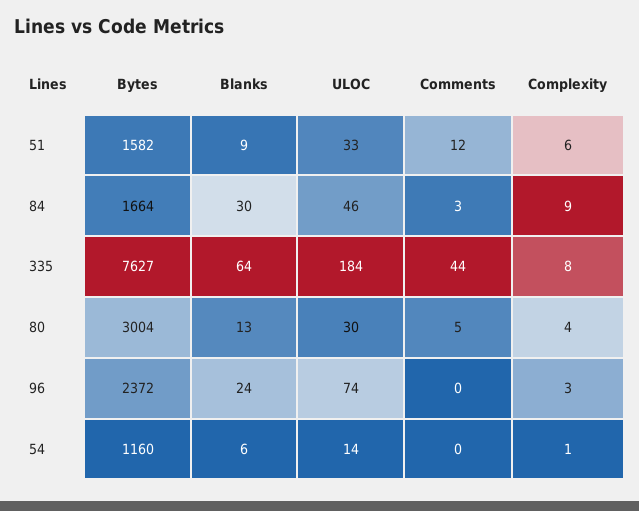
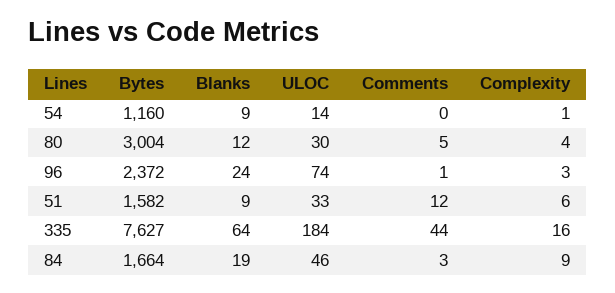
Blanks, 84: 30 -> 19
Complexity, 335: 8 -> 16
Blanks, 80: 13 -> 12
Comments, 96: 0 -> 1
Blanks, 54: 6 -> 9

